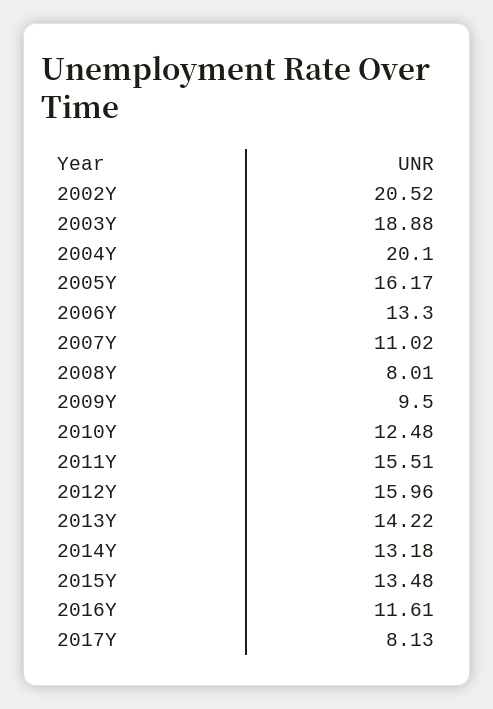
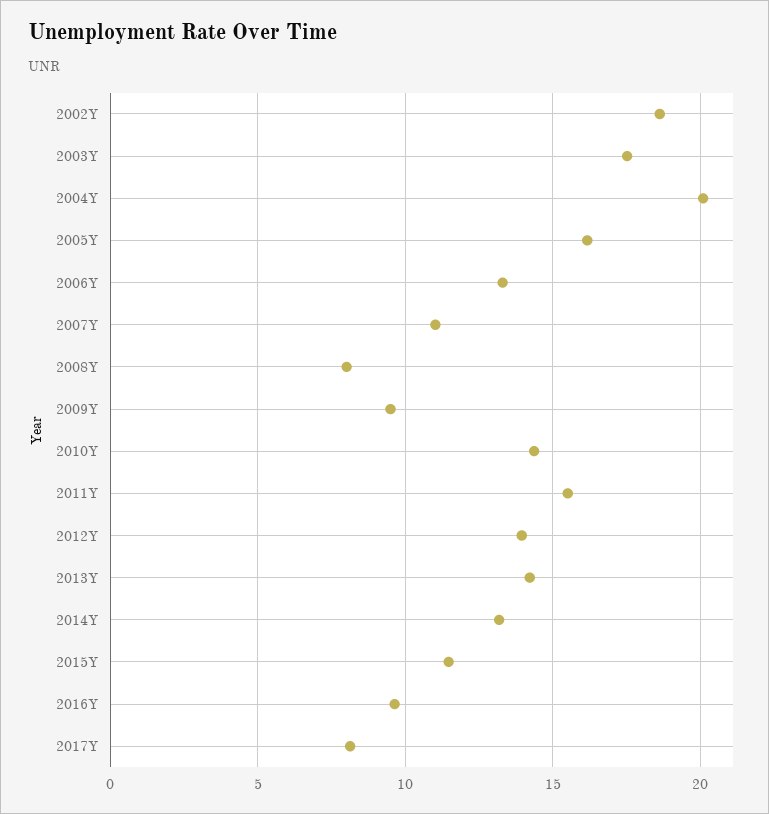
2002Y: 20.52 -> 18.5
2003Y: 18.88 -> 17.5
2010Y: 12.48 -> 14.5
2012Y: 15.96 -> 14
2015Y: 13.48 -> 11.5
2016Y: 11.61 -> 9.5

